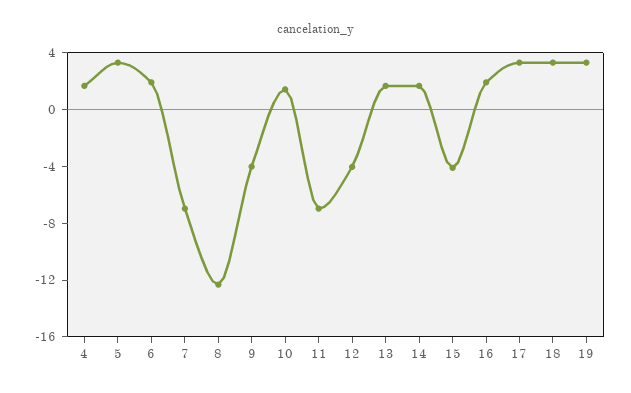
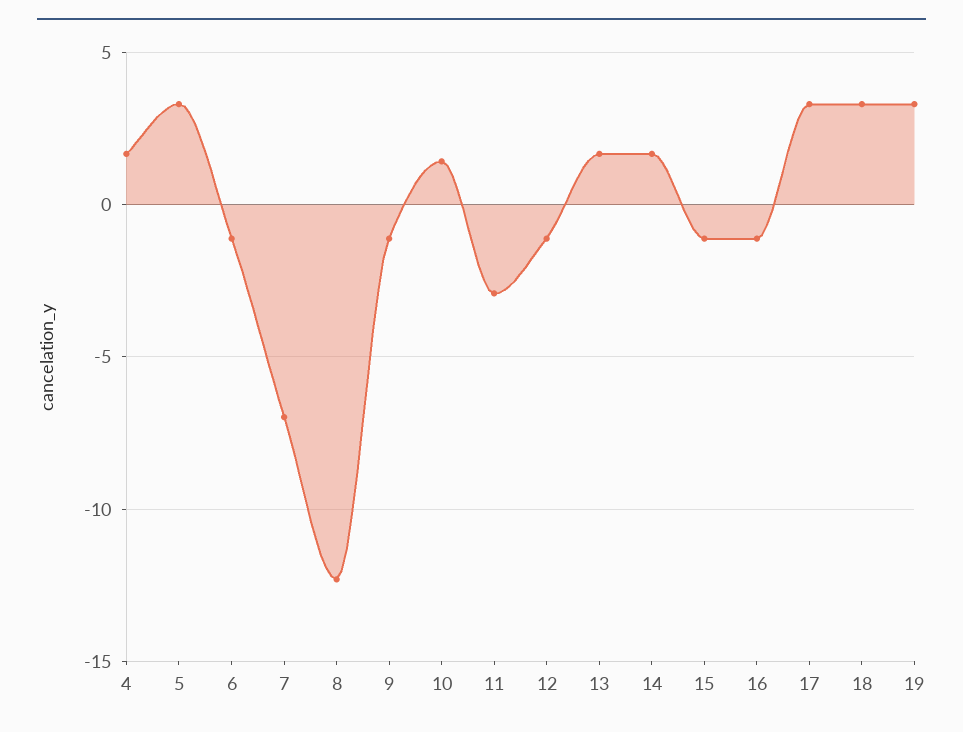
6: 2 -> -1
9: -4 -> -1
11: -7 -> -3
12: -4 -> -1
15: -4 -> -1
16: 2 -> -1

